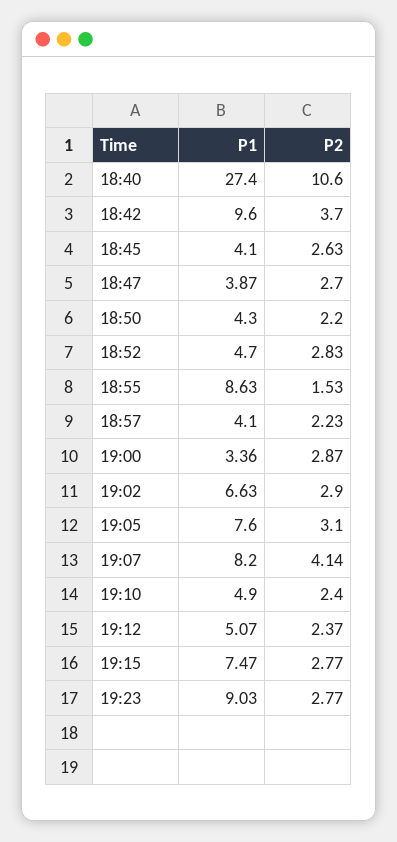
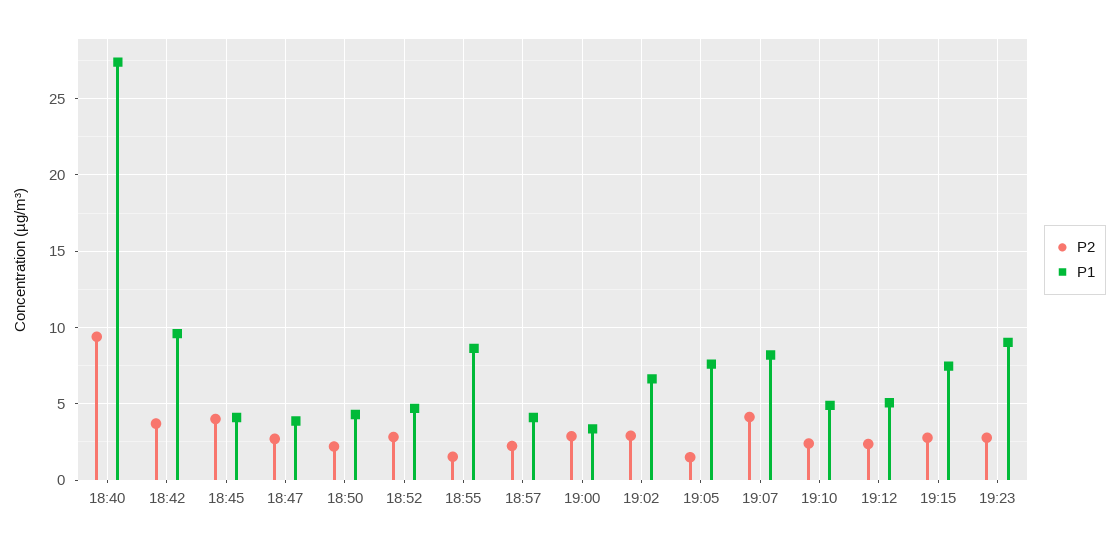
P2, 18:40: 10.6 -> 9.5
P2, 18:45: 2.63 -> 4
P2, 19:05: 3.1 -> 1.5

